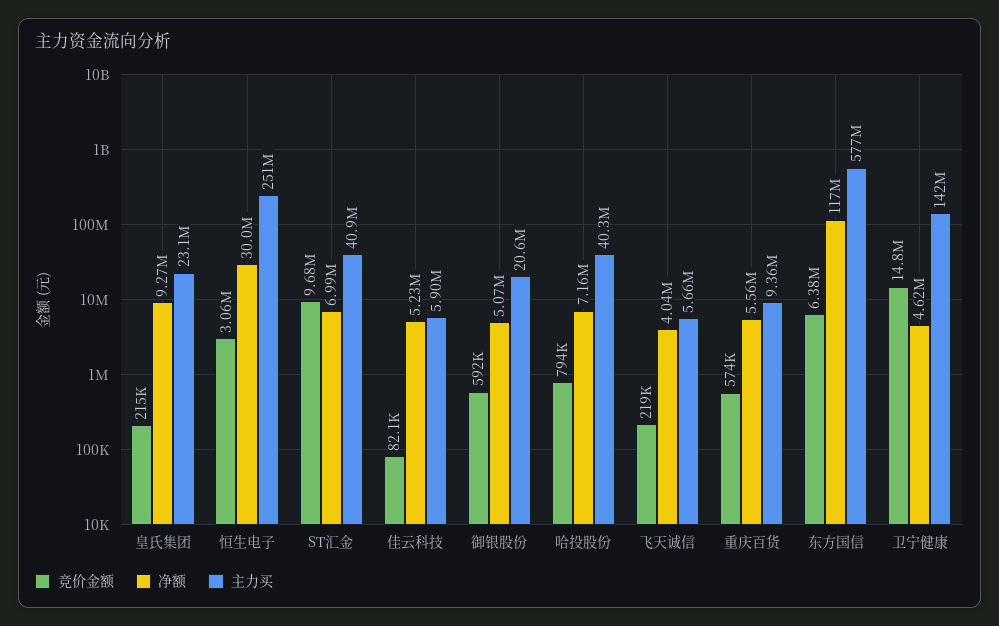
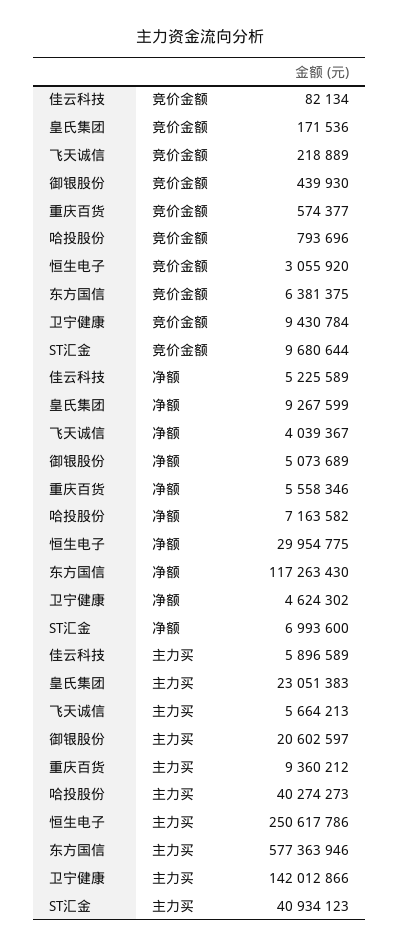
竞价金额, 皇氏集团: 215000 -> 171536
竞价金额, 御银股份: 592000 -> 439930
竞价金额, 卫宁健康: 14800000 -> 9430784

